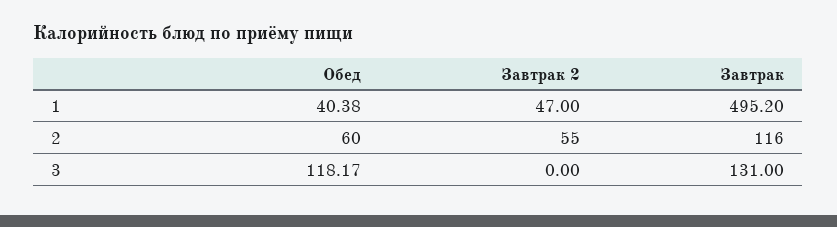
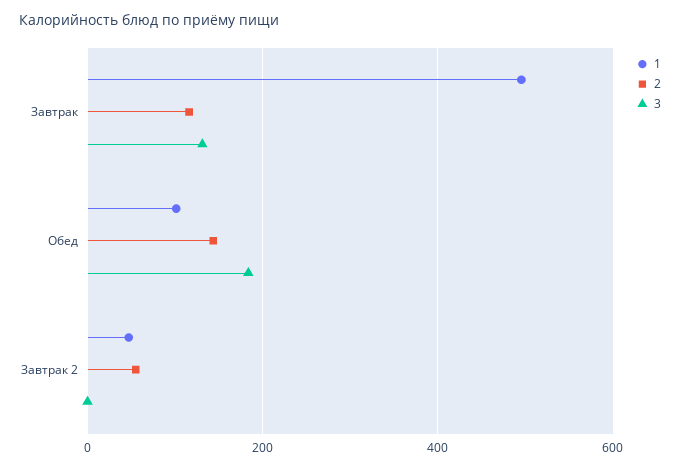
1, Обед: 40.38 -> 100
2, Обед: 60 -> 140
3, Обед: 118.17 -> 180

